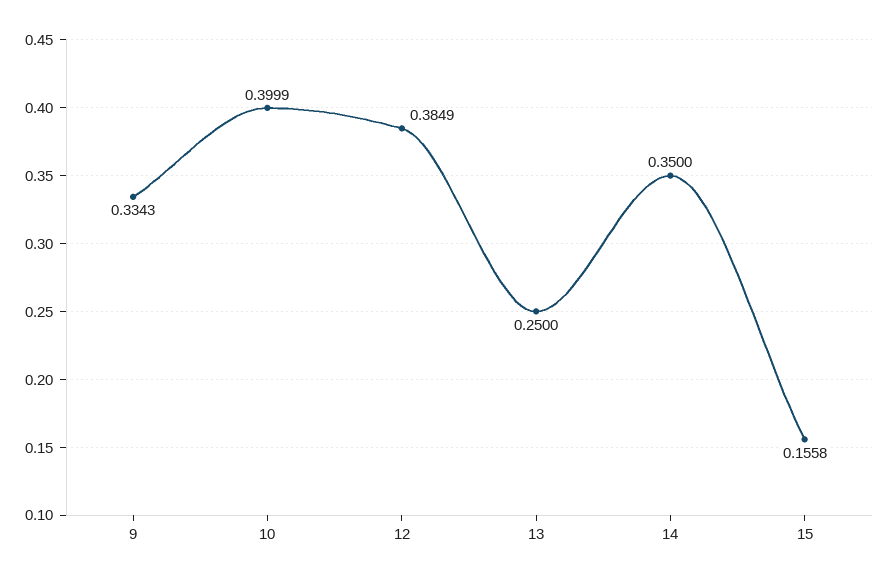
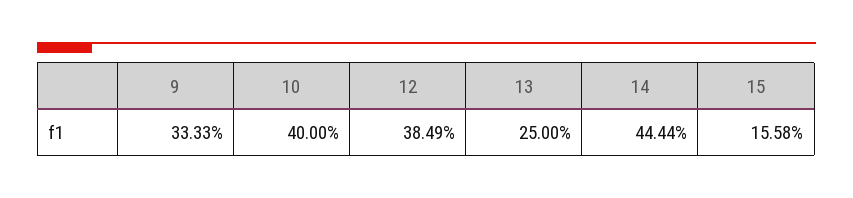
9: 0.3343 -> 0.3333
10: 0.3999 -> 0.4
14: 0.35 -> 0.4444

